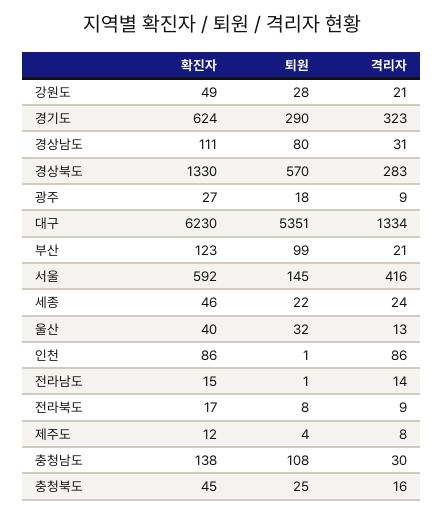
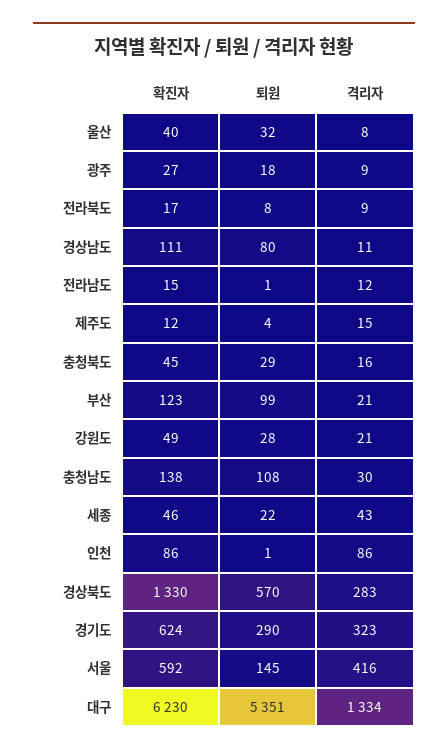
격리자, 경상남도: 31 -> 11
격리자, 세종: 24 -> 43
격리자, 울산: 13 -> 8
격리자, 전라남도: 14 -> 12
격리자, 제주도: 8 -> 15
퇴원, 충청북도: 25 -> 29

